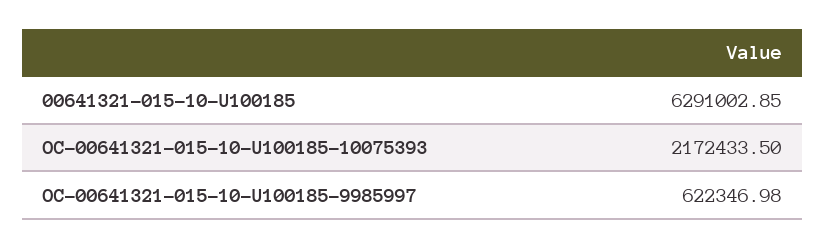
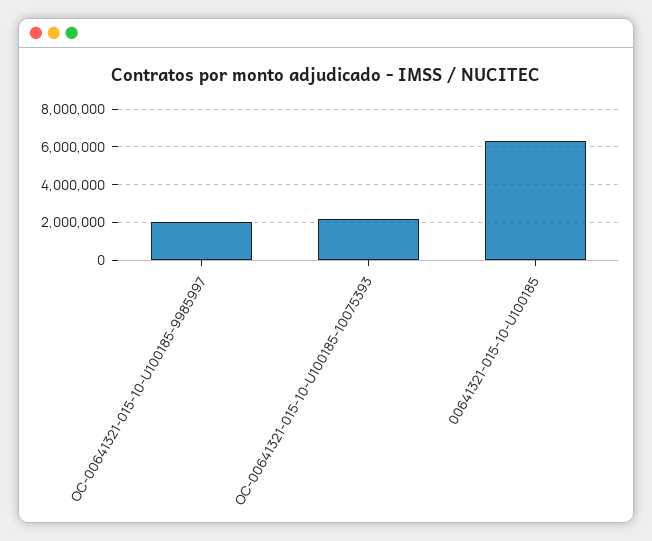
OC-00641321-015-10-U100185-9985997: 622346.98 -> 2000000

